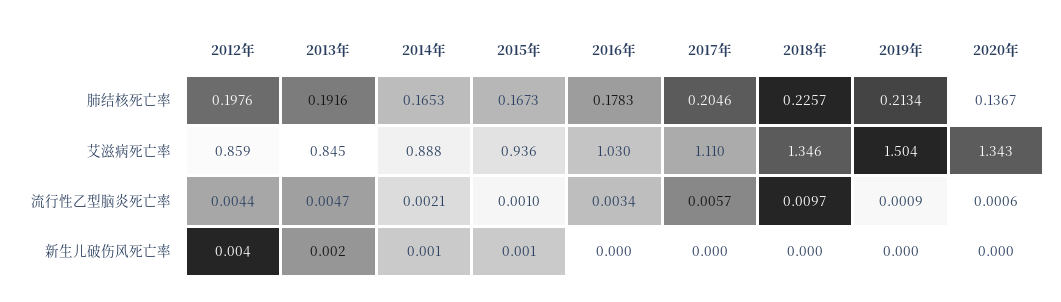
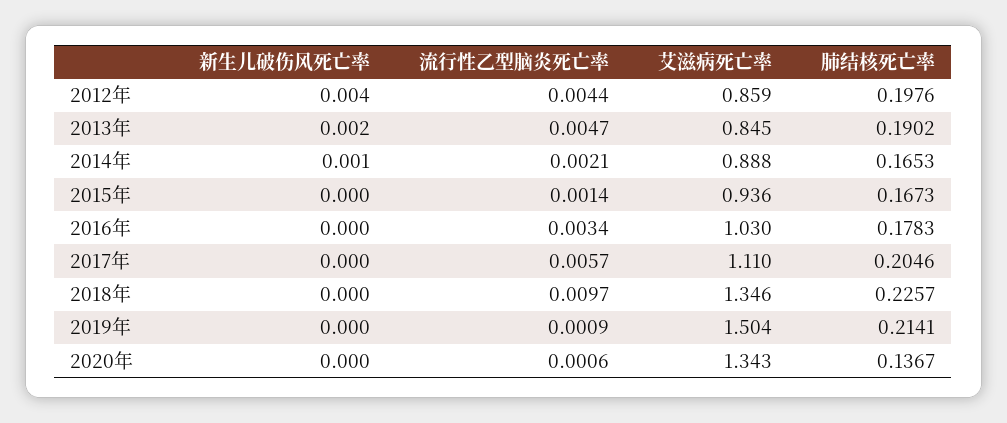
2013年, 肺结核死亡率: 0.1916 -> 0.1902
2019年, 肺结核死亡率: 0.2134 -> 0.2141
2015年, 流行性乙型脑炎死亡率: 0.001 -> 0.0014
2015年, 新生儿破伤风死亡率: 0.001 -> 0

